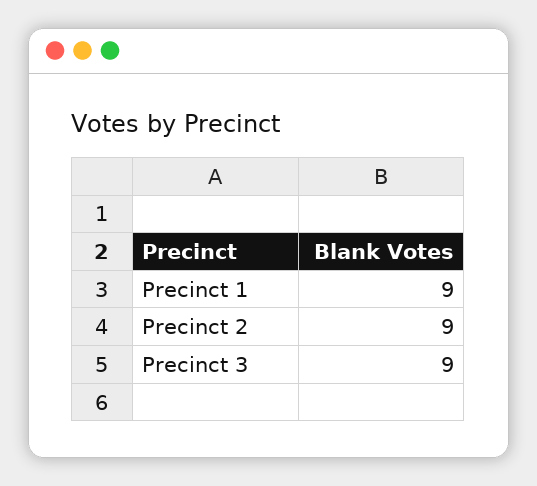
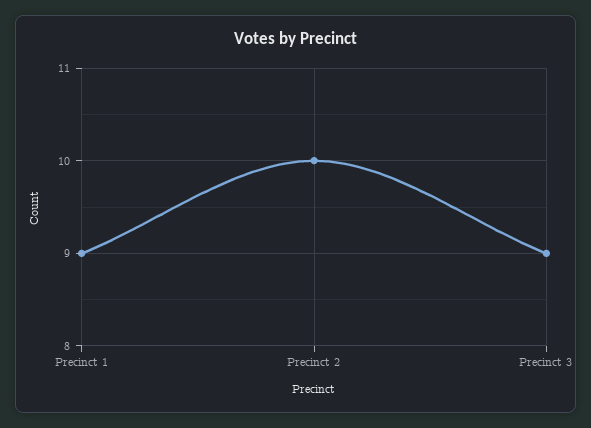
Precinct 2: 9 -> 10

